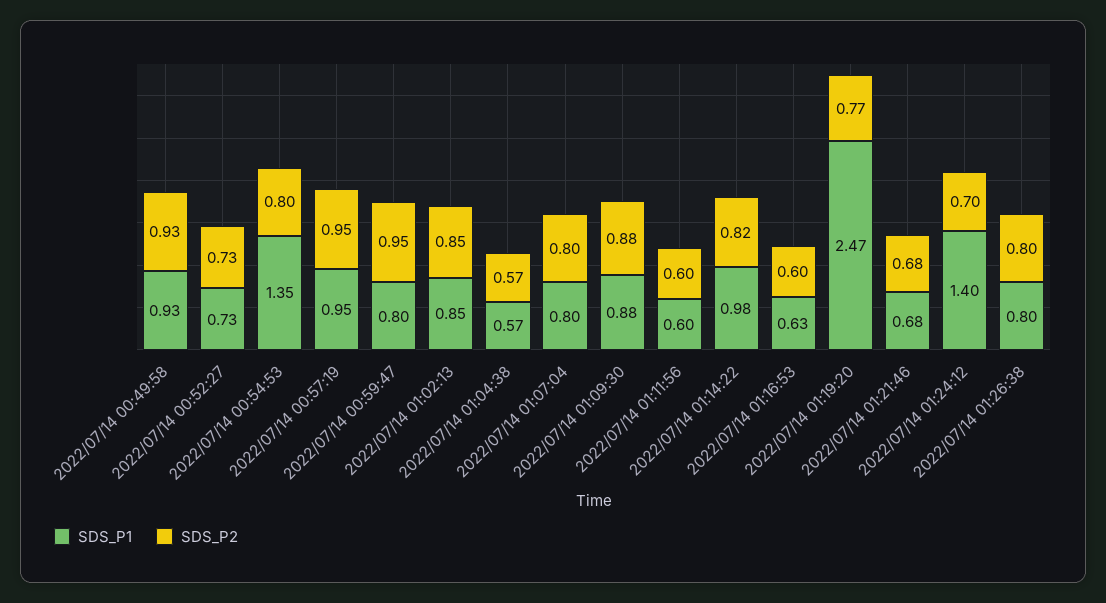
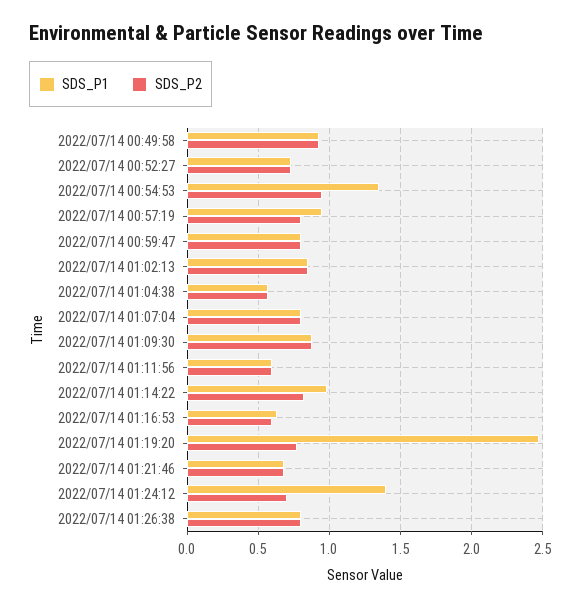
SDS_P2, 2022/07/14 00:54:53: 0.8 -> 0.95
SDS_P2, 2022/07/14 00:57:19: 0.95 -> 0.8
SDS_P2, 2022/07/14 00:59:47: 0.95 -> 0.8

